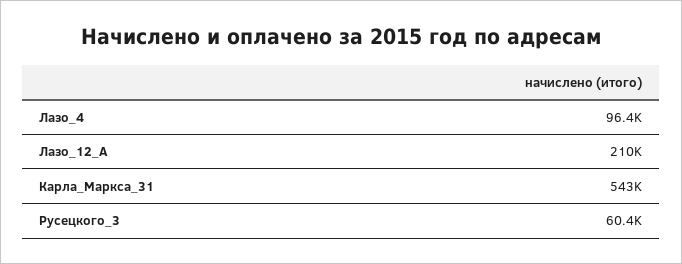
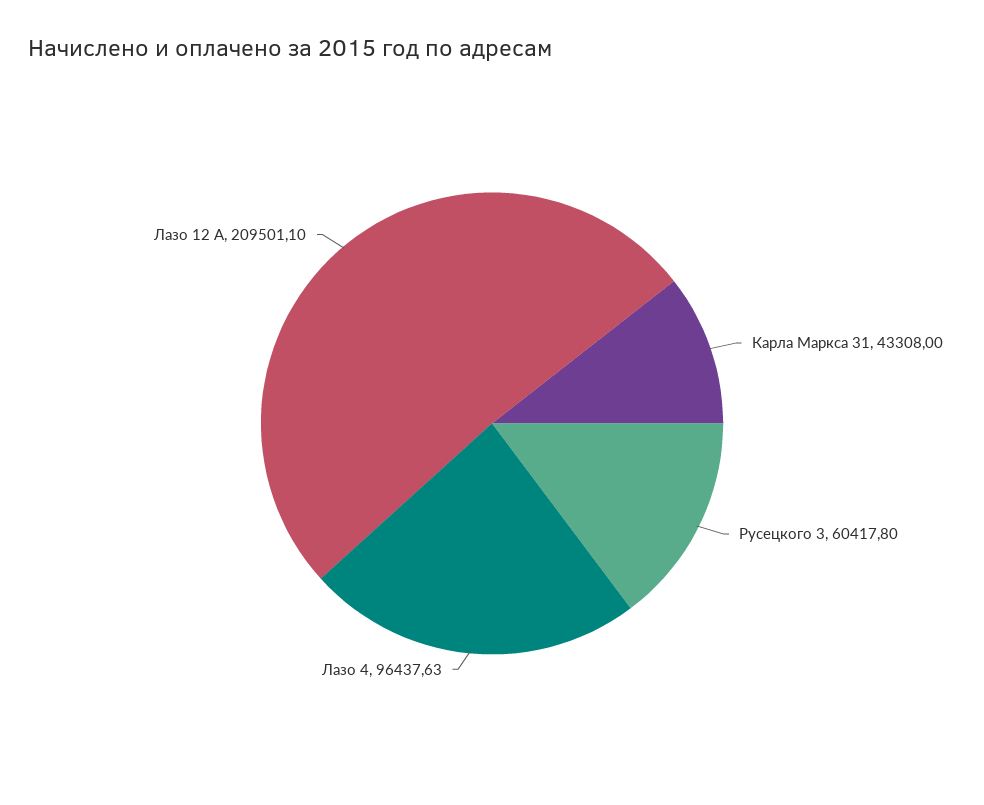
Карла_Маркса_31: 543000 -> 43308

